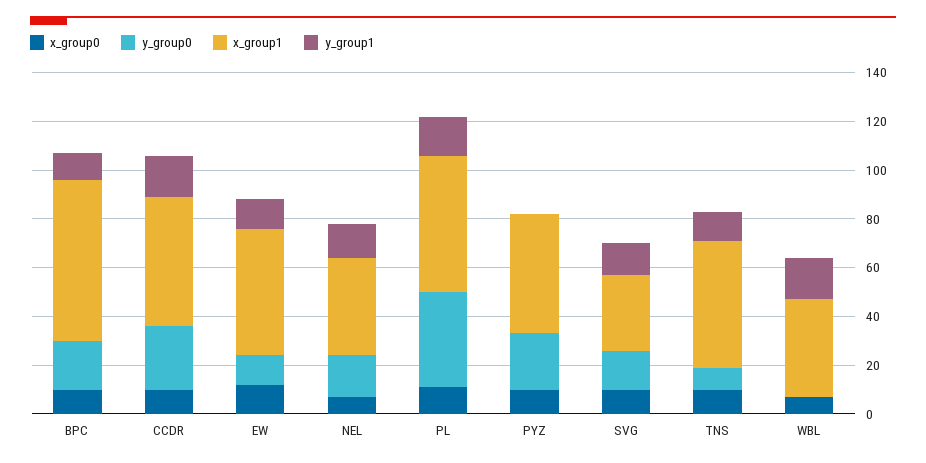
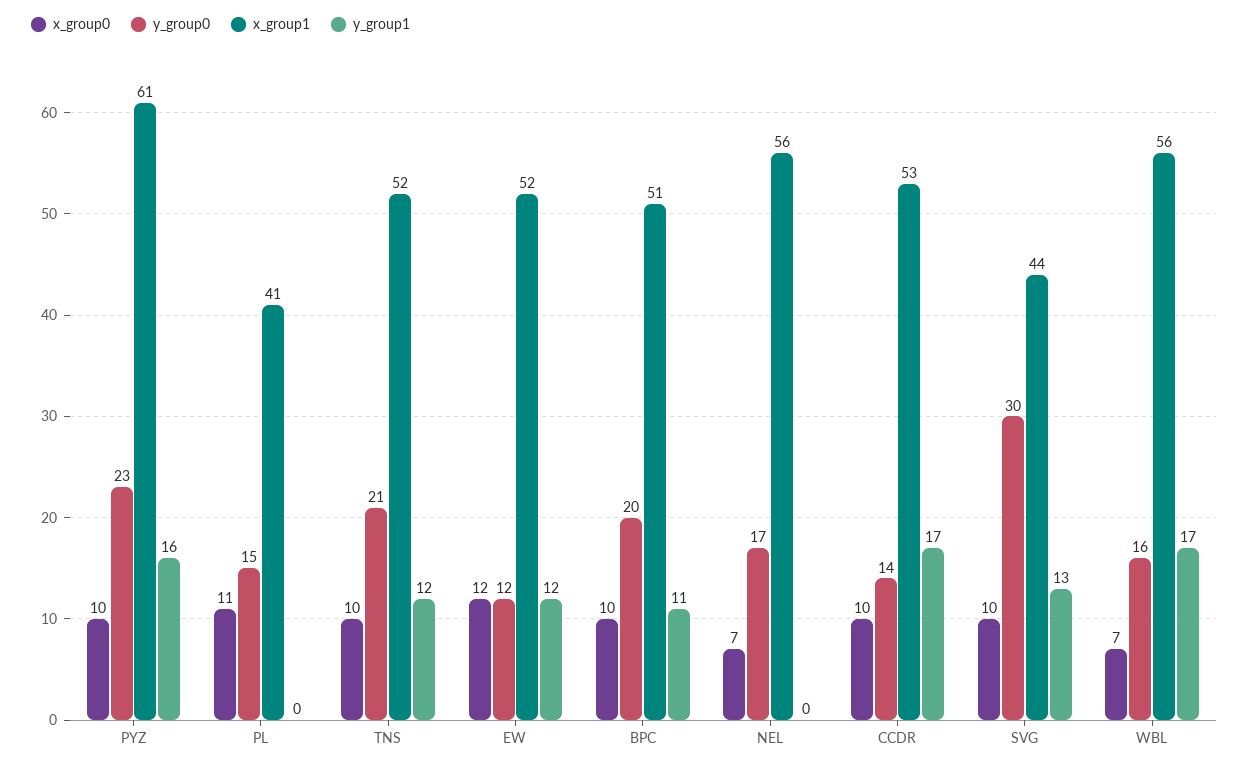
x_group1, BPC: 65 -> 51
y_group0, CCDR: 25 -> 14
x_group1, NEL: 40 -> 56
y_group1, NEL: 15 -> 0
y_group0, PL: 40 -> 15
x_group1, PL: 55 -> 41
y_group1, PL: 15 -> 0
x_group1, PYZ: 50 -> 61
y_group1, PYZ: 0 -> 16
y_group0, SVG: 15 -> 30
x_group1, SVG: 30 -> 44
y_group0, TNS: 10 -> 21
y_group0, WBL: 0 -> 16
x_group1, WBL: 40 -> 56

